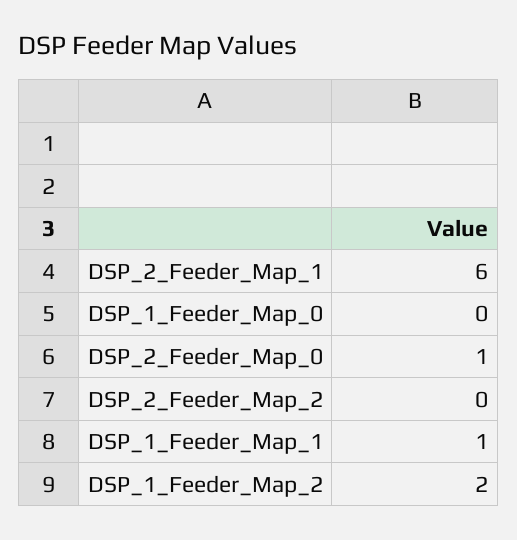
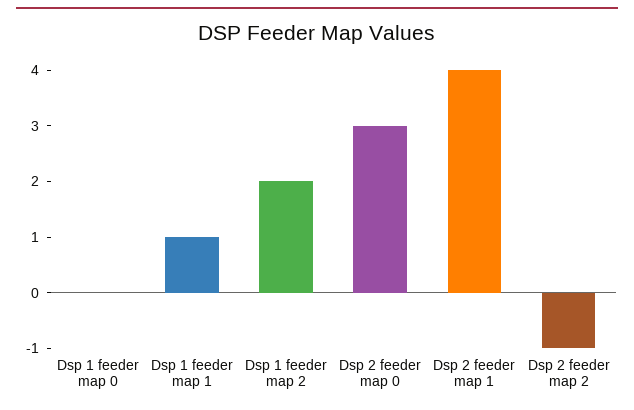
DSP_2_Feeder_Map_1: 6 -> 4
DSP_2_Feeder_Map_0: 1 -> 3
DSP_2_Feeder_Map_2: 0 -> -1

